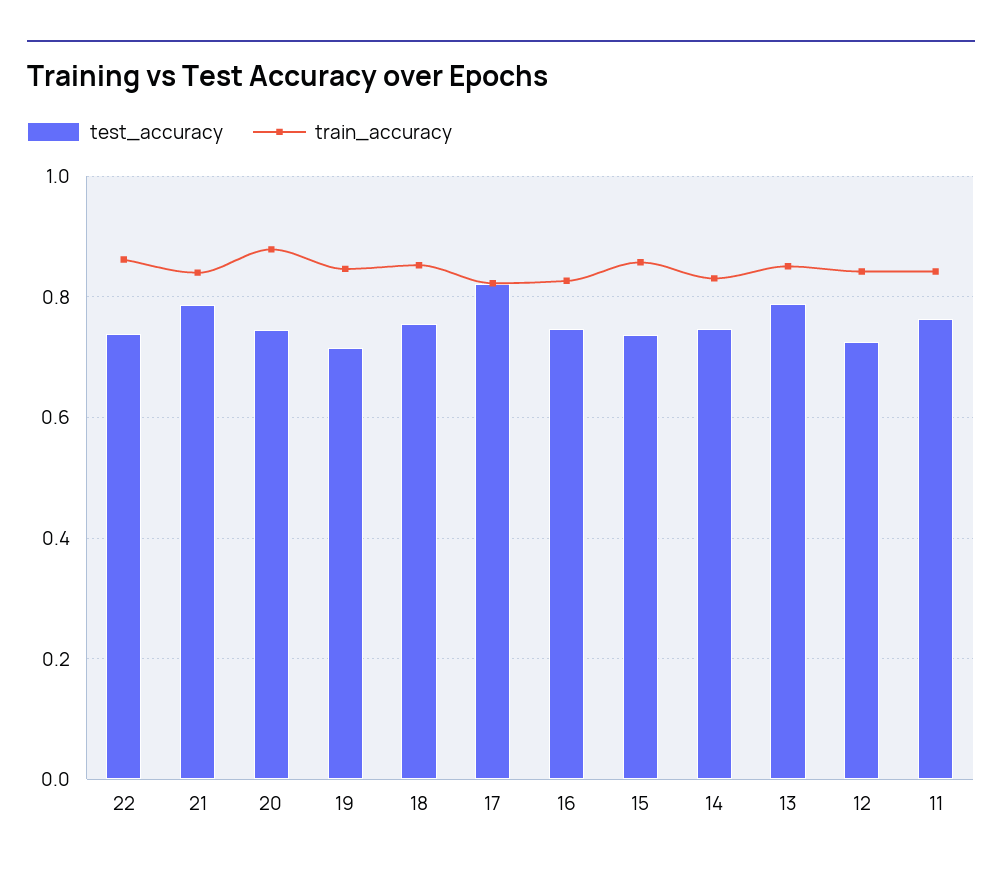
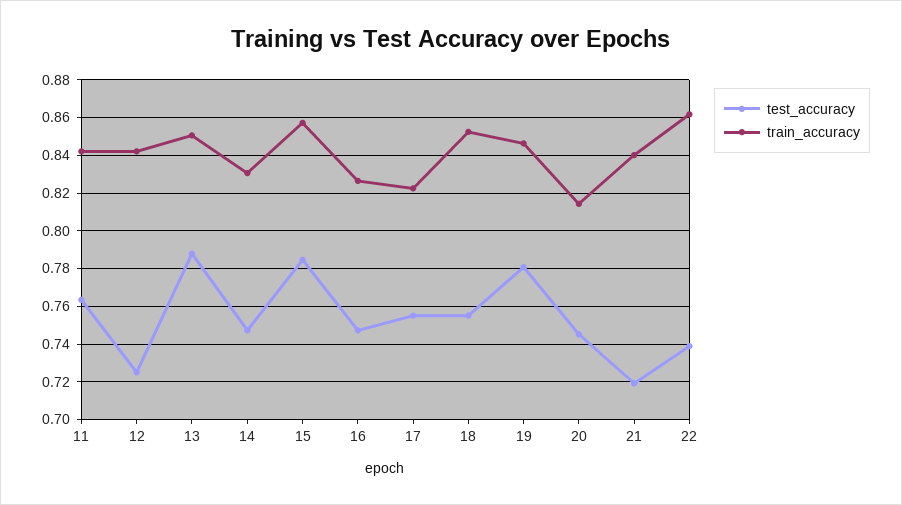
test_accuracy, 21: 0.78 -> 0.72
train_accuracy, 20: 0.88 -> 0.815
test_accuracy, 19: 0.72 -> 0.78
test_accuracy, 17: 0.82 -> 0.755
test_accuracy, 15: 0.74 -> 0.785

